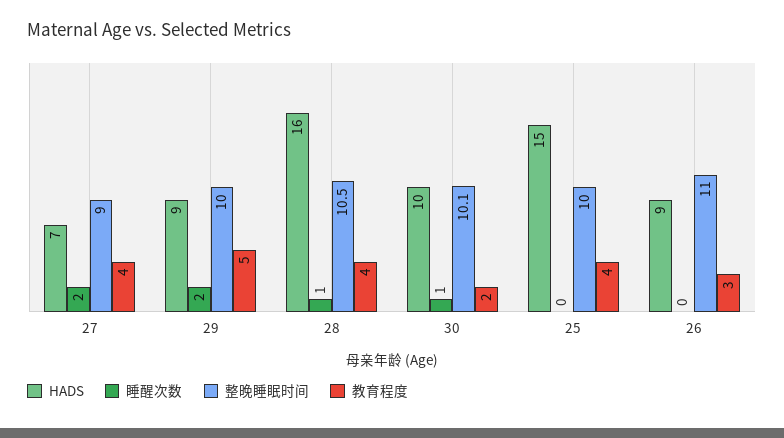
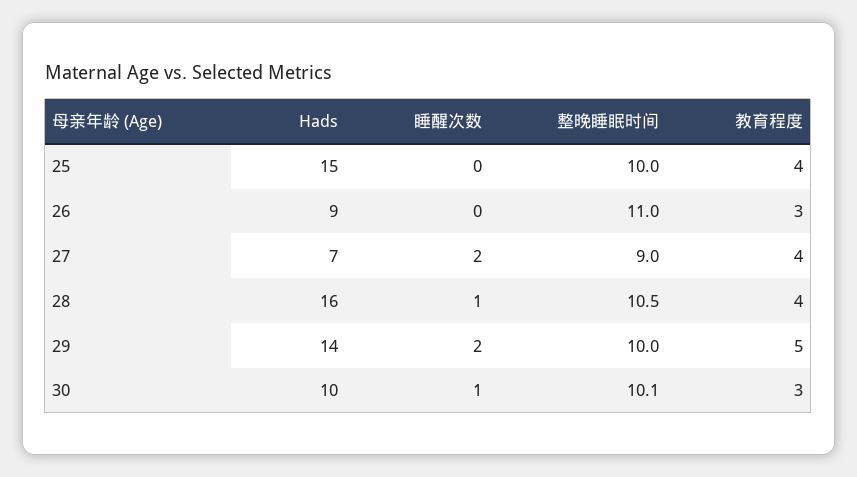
HADS, 29: 9 -> 14
教育程度, 30: 2 -> 3

